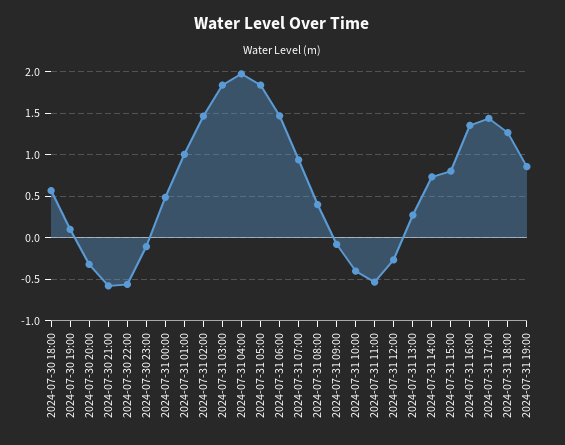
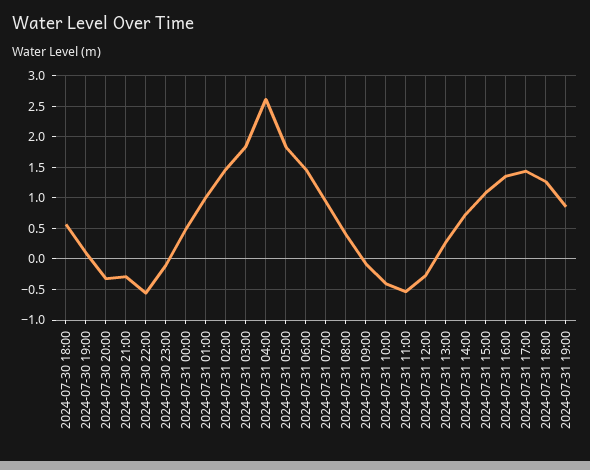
2024-07-30 21:00: -0.6 -> -0.3
2024-07-31 04:00: 2 -> 2.6
2024-07-31 15:00: 0.8 -> 1.1

